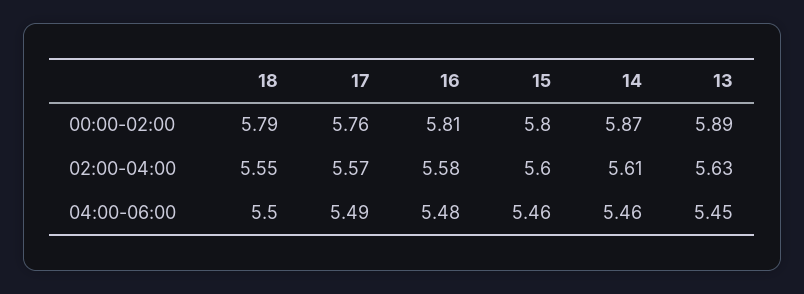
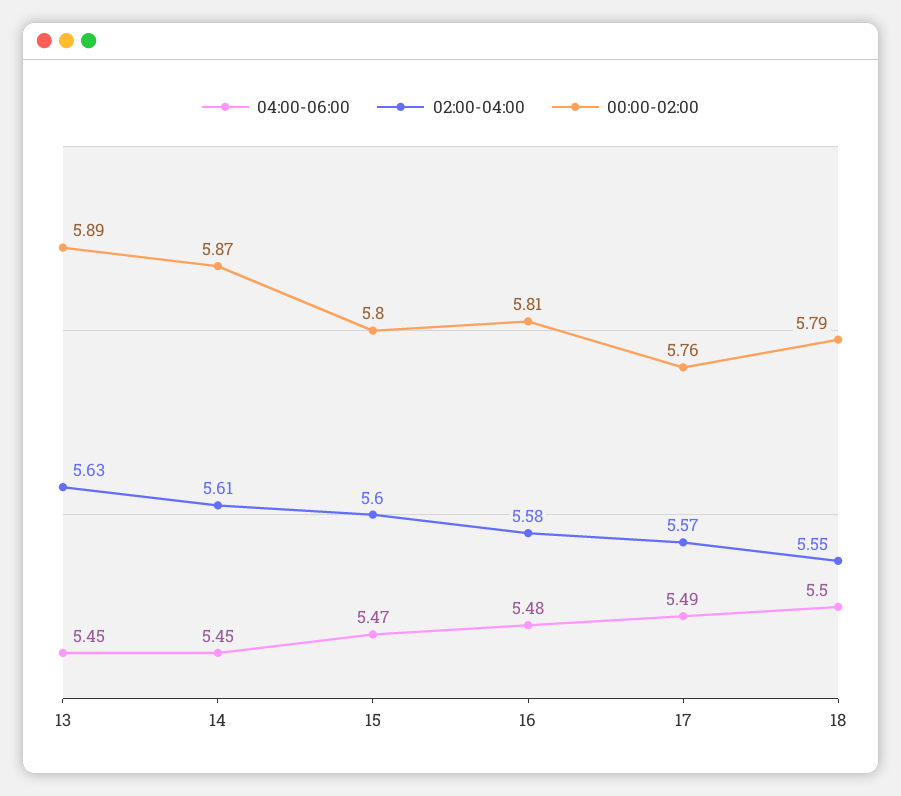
04:00-06:00, 15: 5.46 -> 5.47
04:00-06:00, 14: 5.46 -> 5.45

